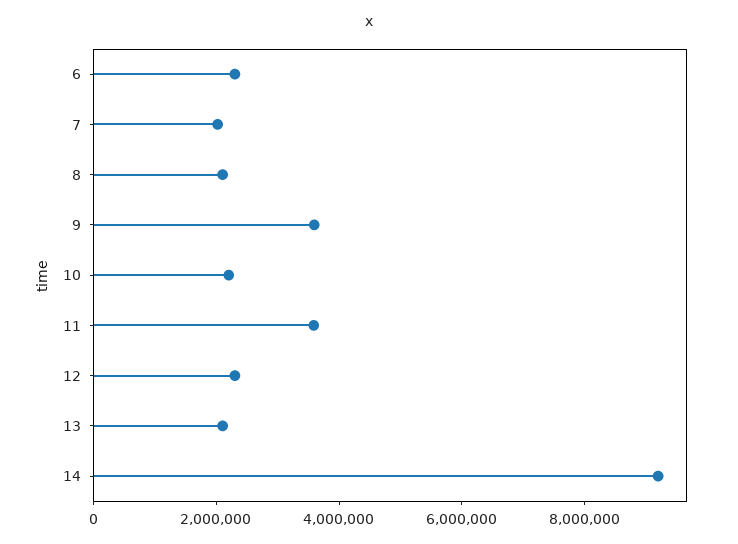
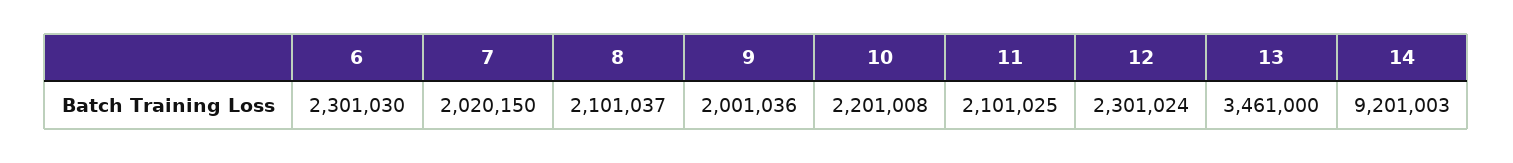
9: 3500000 -> 2001036
11: 3500000 -> 2101025
13: 2000000 -> 3461000

